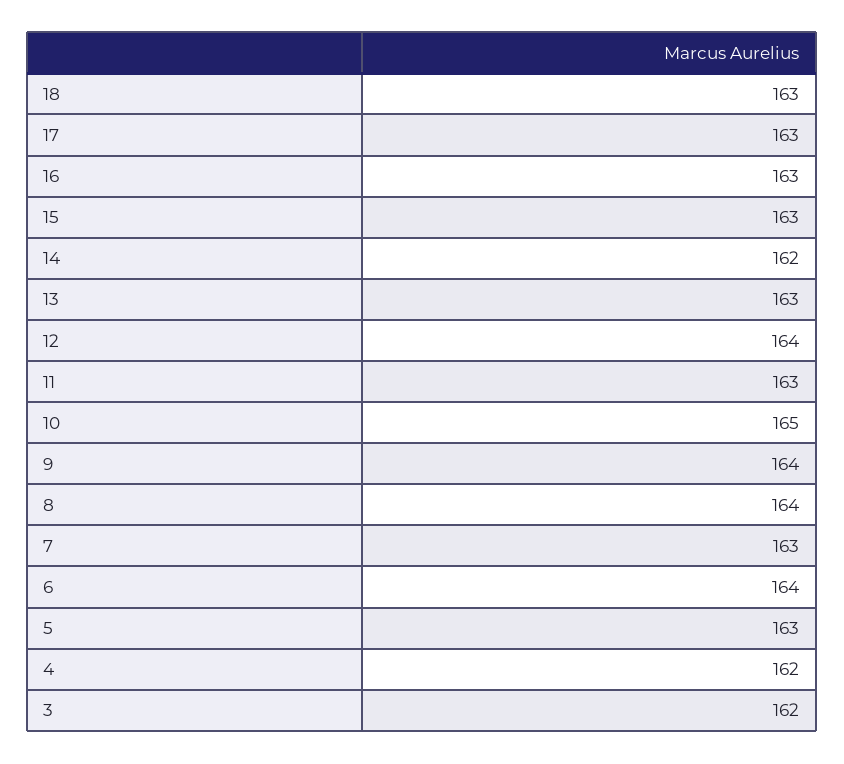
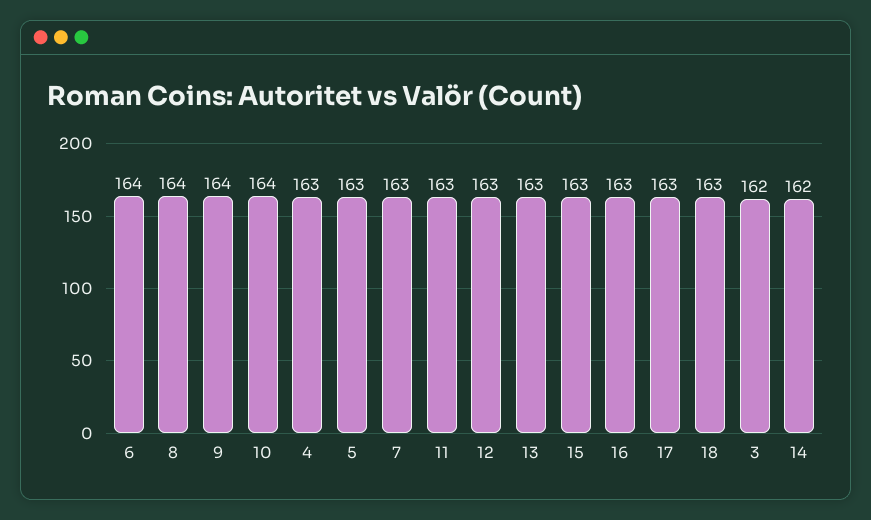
12: 164 -> 163
10: 165 -> 164
4: 162 -> 163

